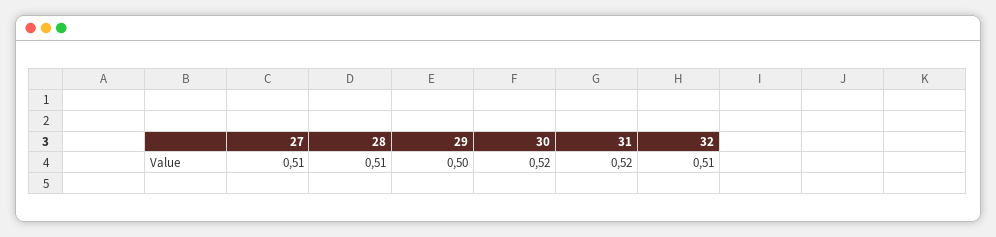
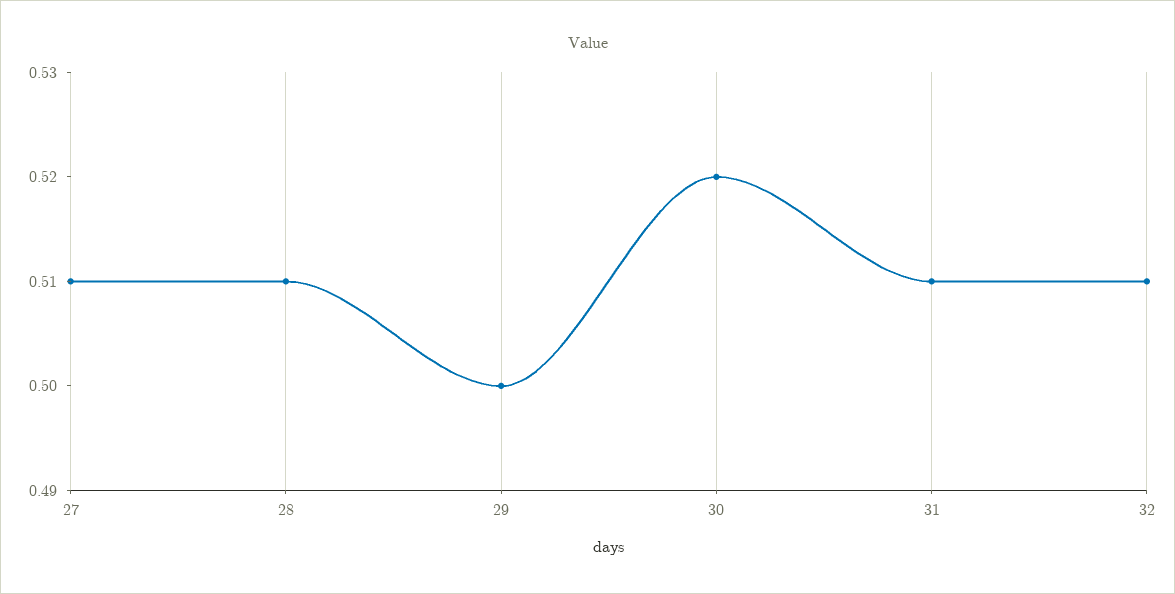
31: 0.52 -> 0.51

